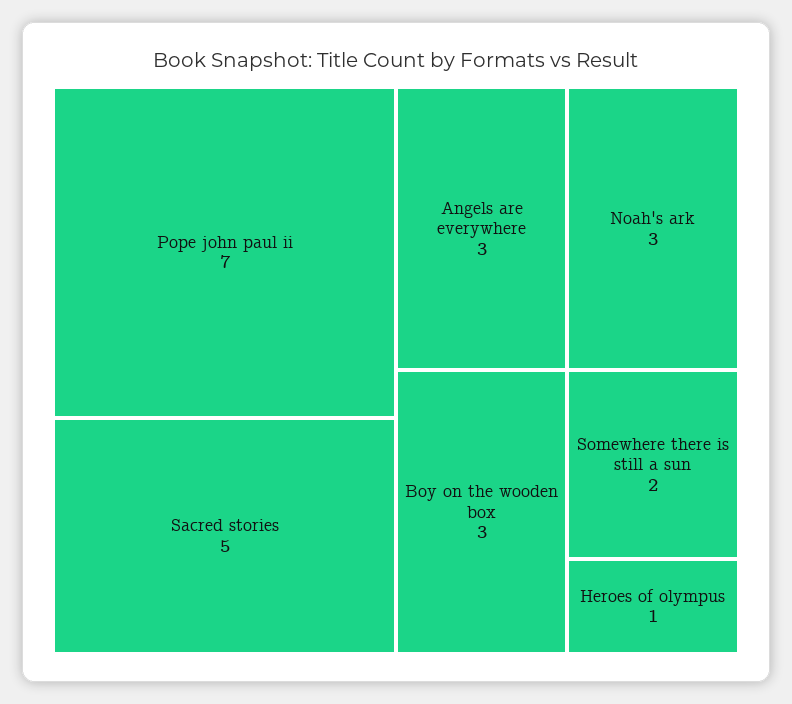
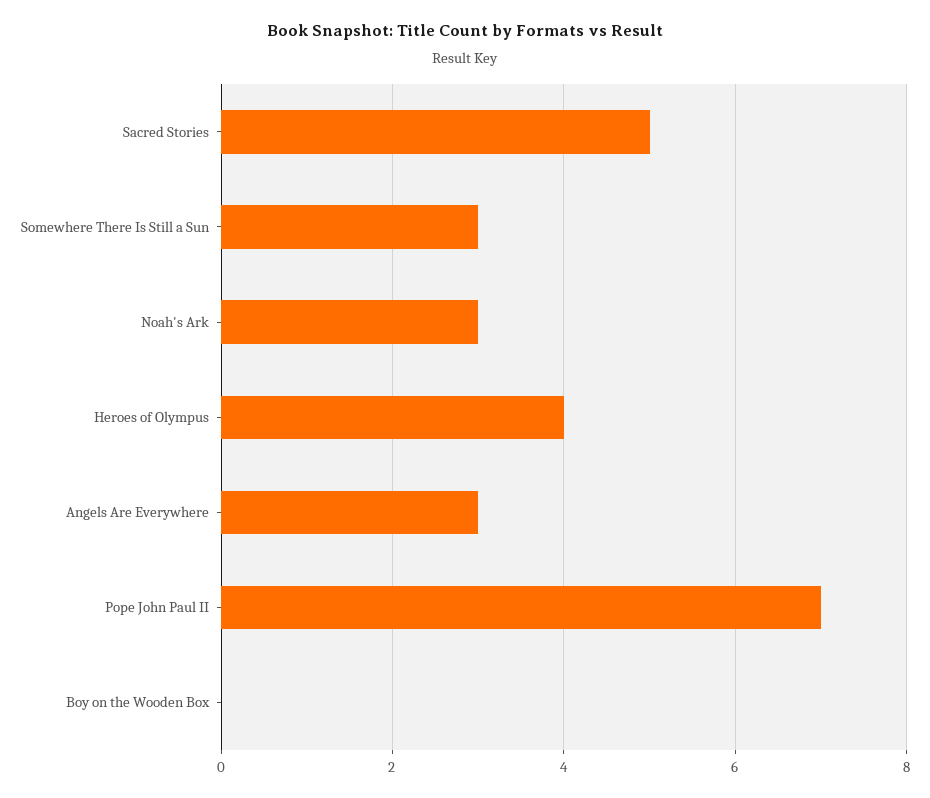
Boy on the wooden box: 3 -> 0
Somewhere there is still a sun: 2 -> 3
Heroes of olympus: 1 -> 4

